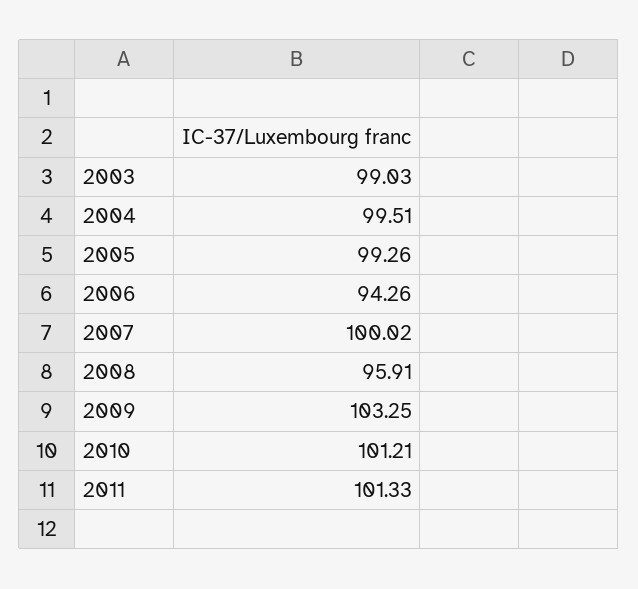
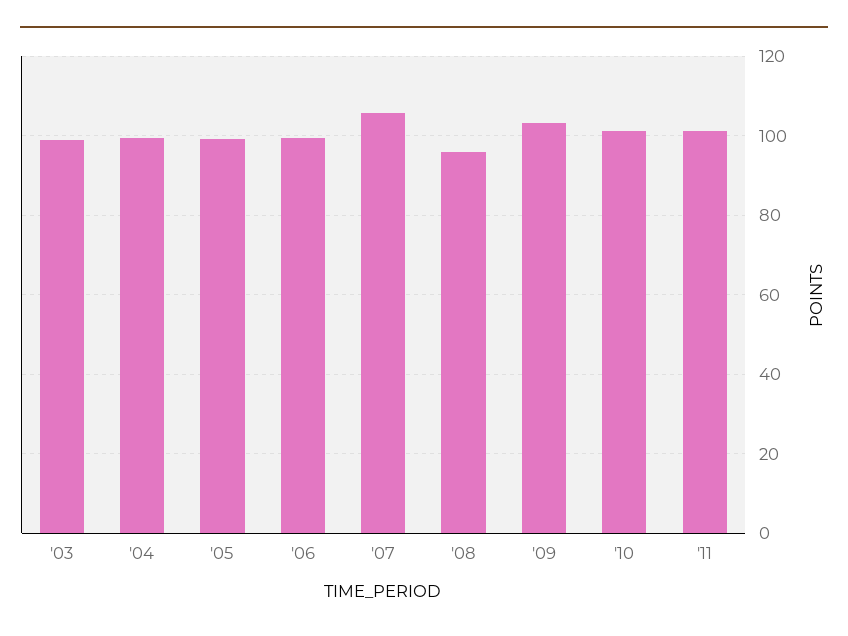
2006: 94.26 -> 100
2007: 100.02 -> 106

